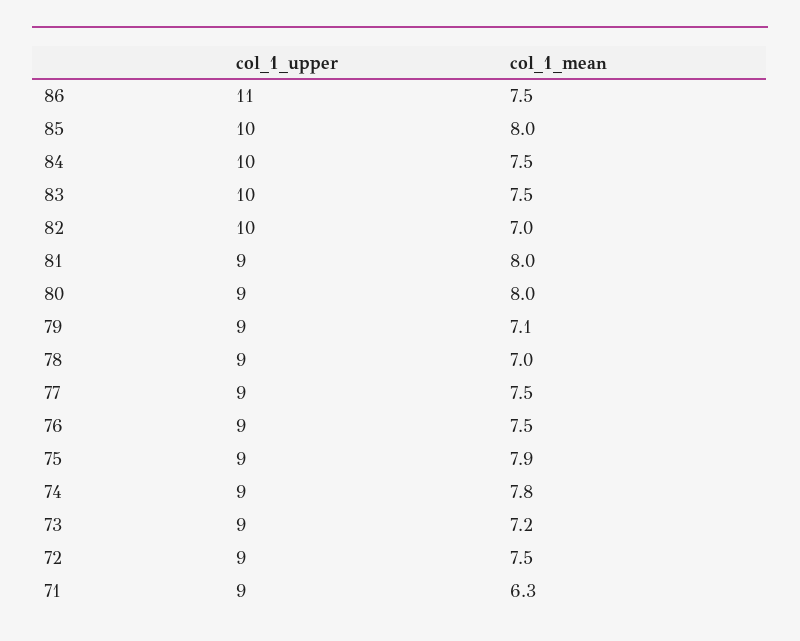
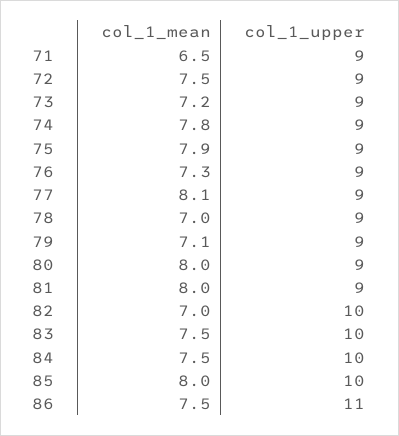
col_1_mean, 77: 7.5 -> 8.1
col_1_mean, 76: 7.5 -> 7.3
col_1_mean, 71: 6.3 -> 6.5

